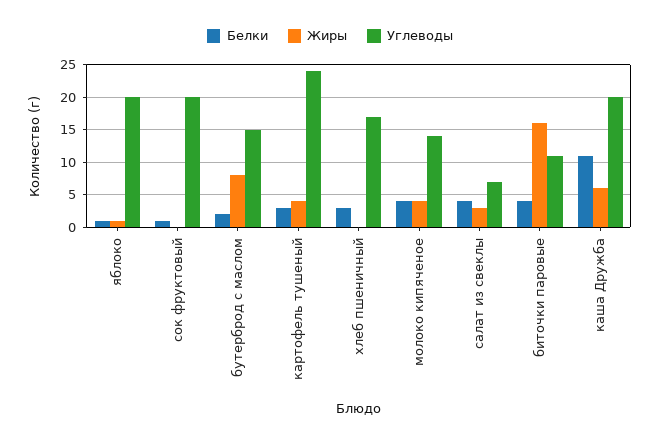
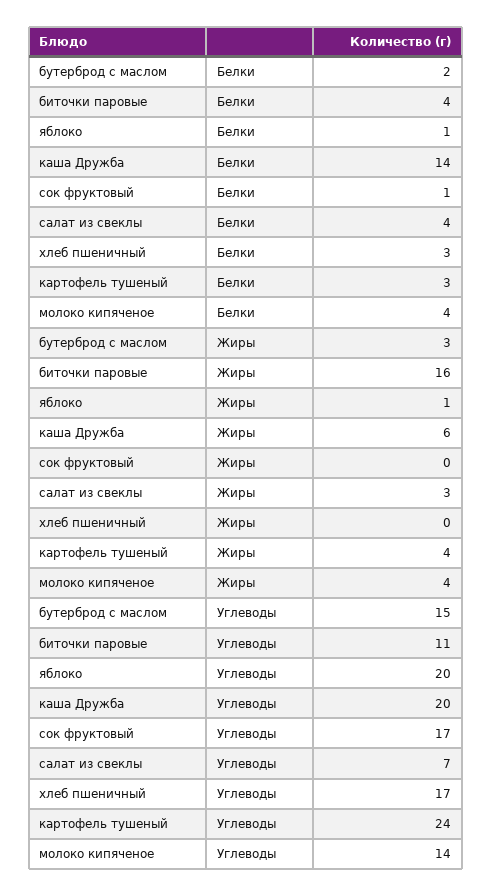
Углеводы, сок фруктовый: 20 -> 17
Жиры, бутерброд с маслом: 8 -> 3
Белки, каша Дружба: 11 -> 14

